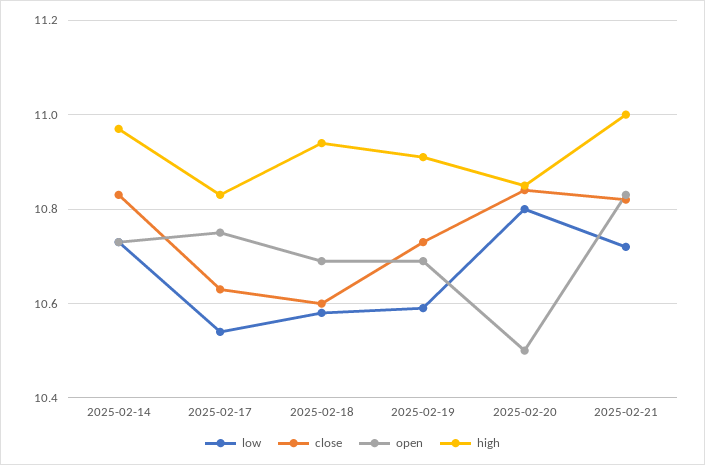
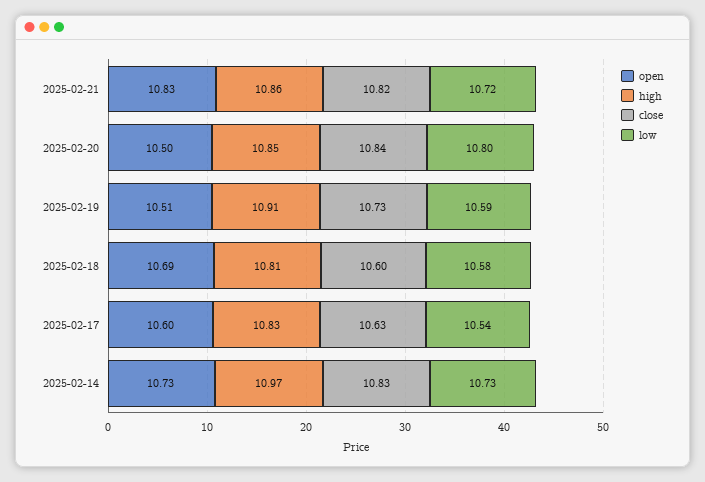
open, 2025-02-17: 10.75 -> 10.6
high, 2025-02-18: 10.95 -> 10.81
open, 2025-02-19: 10.7 -> 10.51
high, 2025-02-21: 11 -> 10.86

